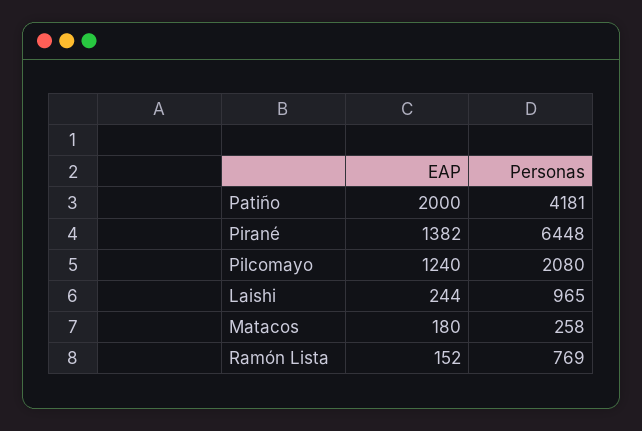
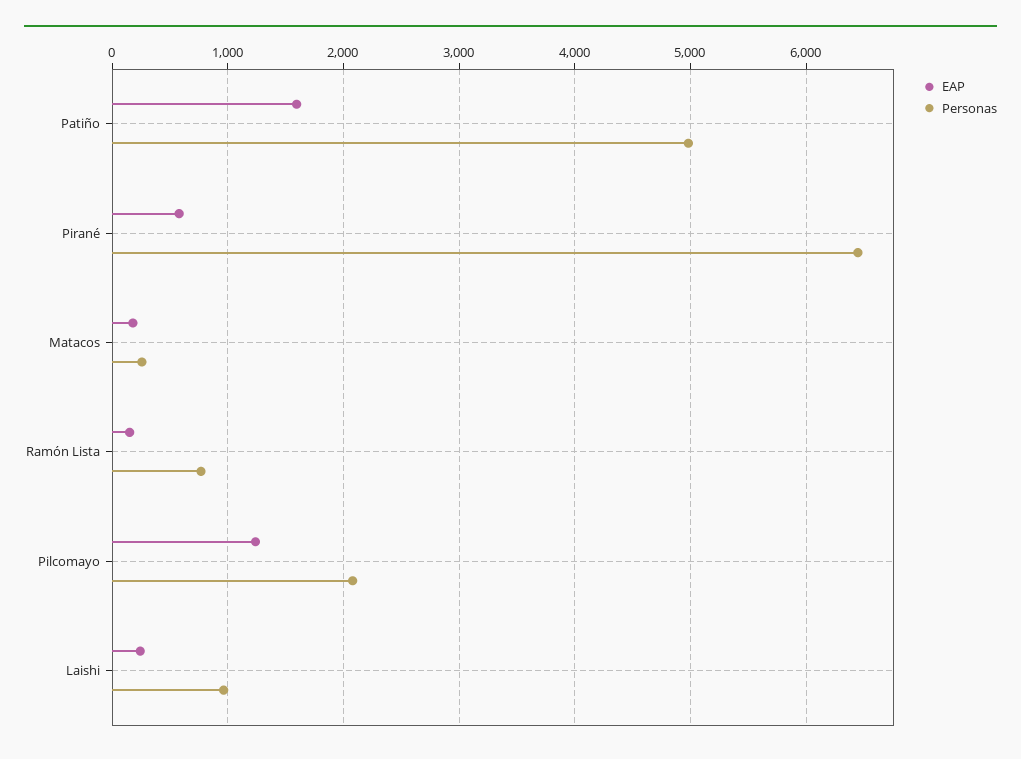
EAP, Patiño: 2000 -> 1600
Personas, Patiño: 4181 -> 5000
EAP, Pirané: 1382 -> 600

